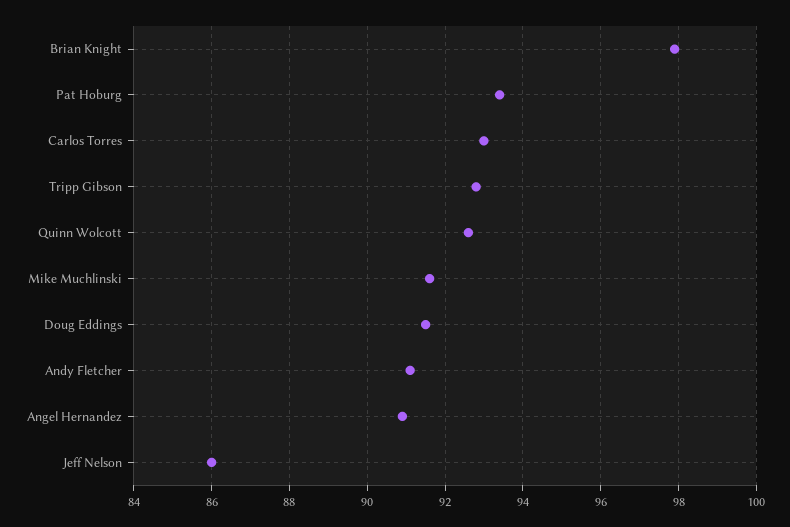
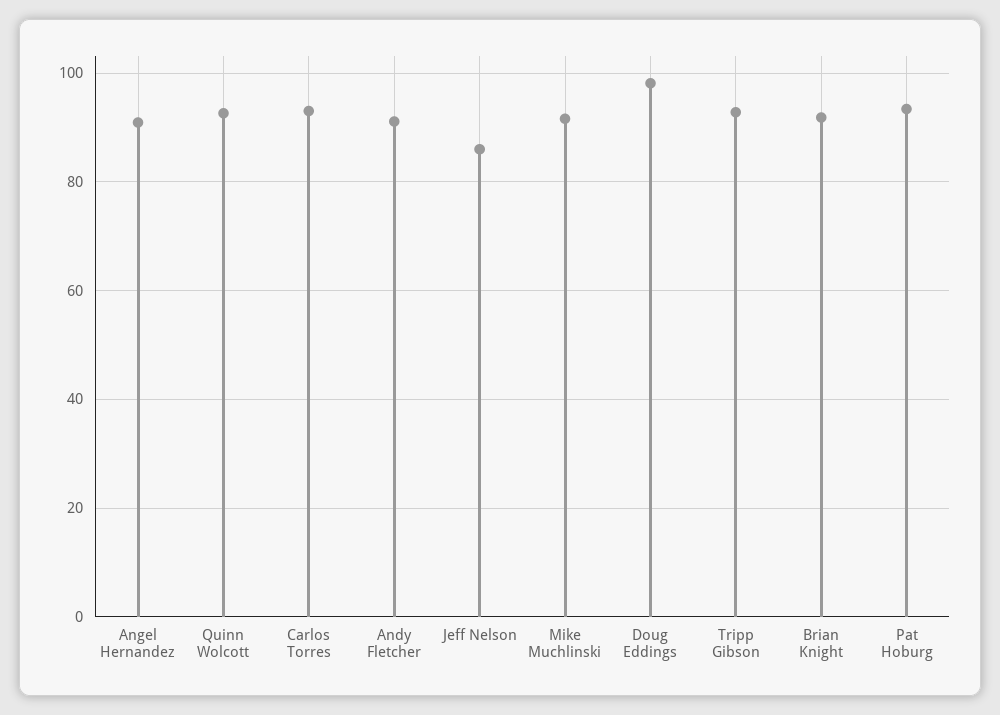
Brian Knight: 98 -> 92
Doug Eddings: 91.5 -> 98

